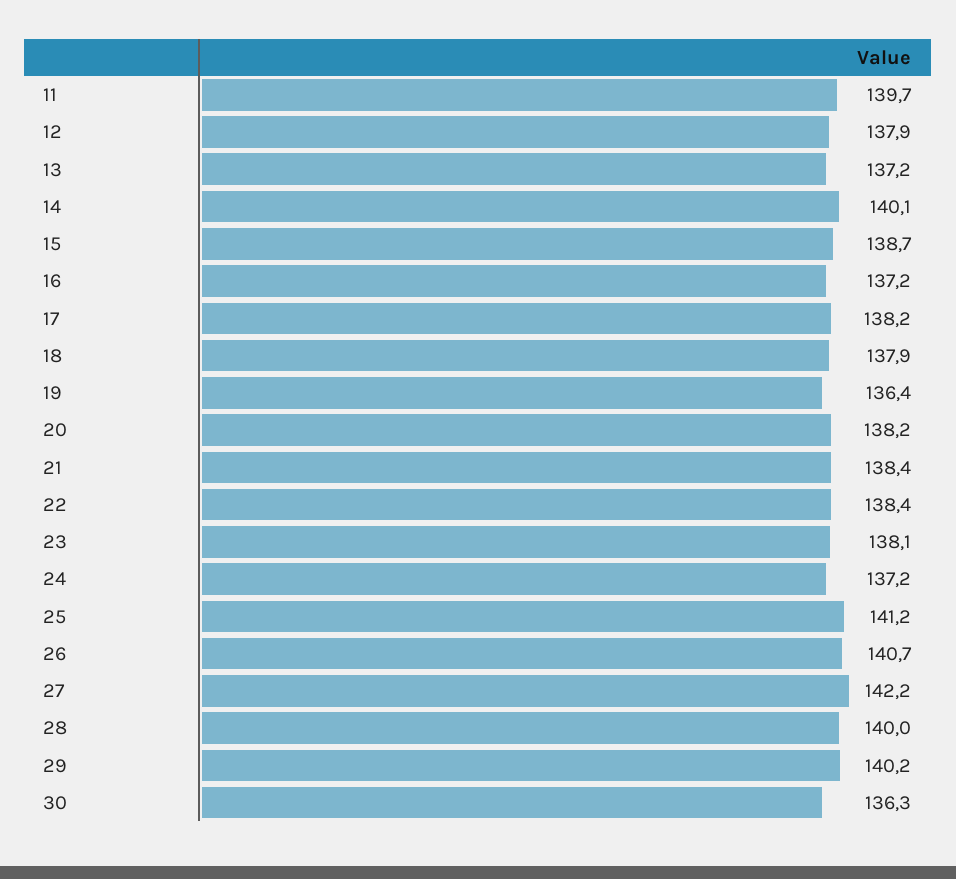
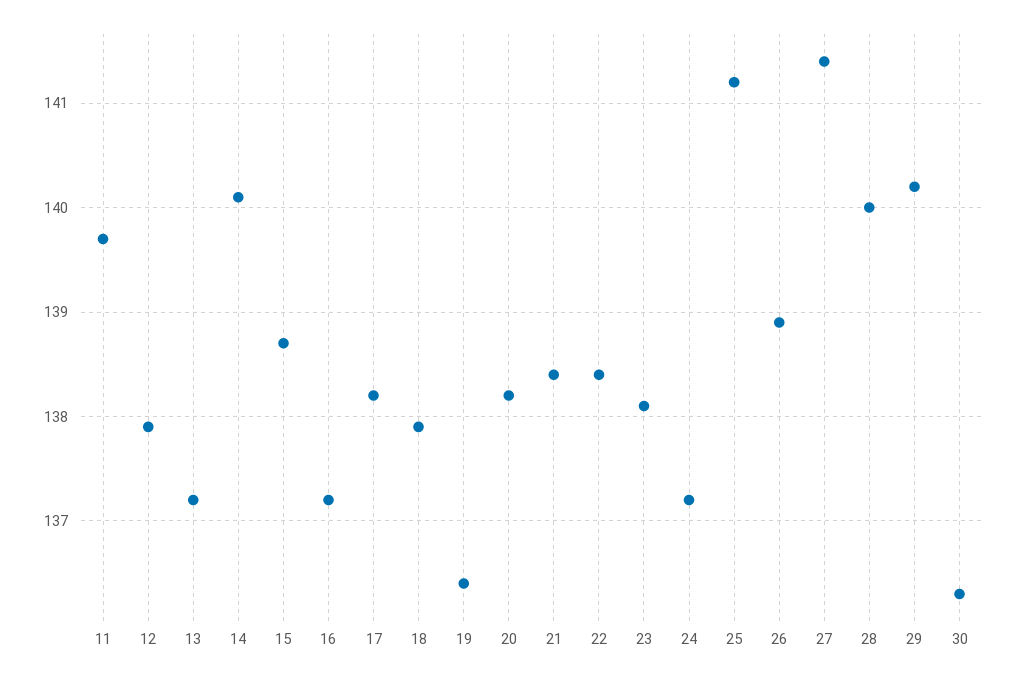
26: 140.7 -> 138.9
27: 142.2 -> 141.4

